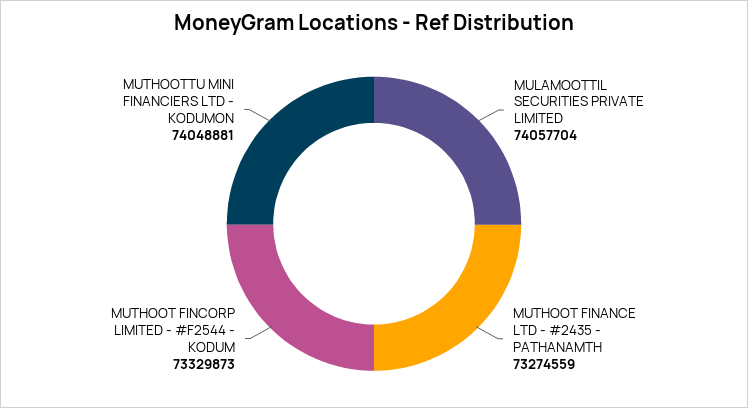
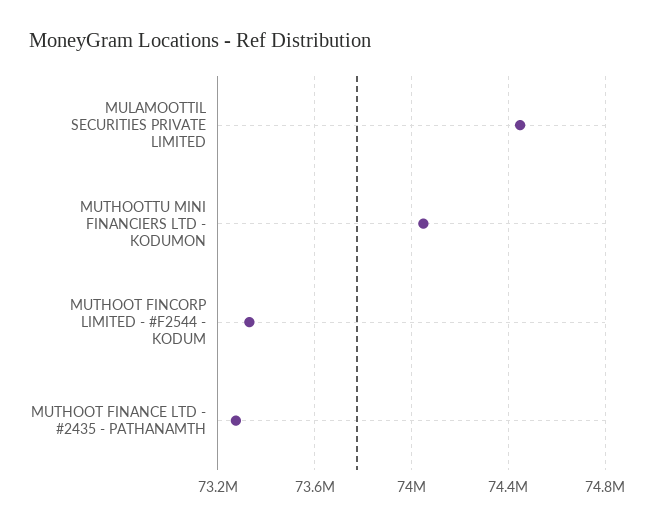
MULAMOOTTIL SECURITIES PRIVATE LIMITED: 74057704 -> 74450000

